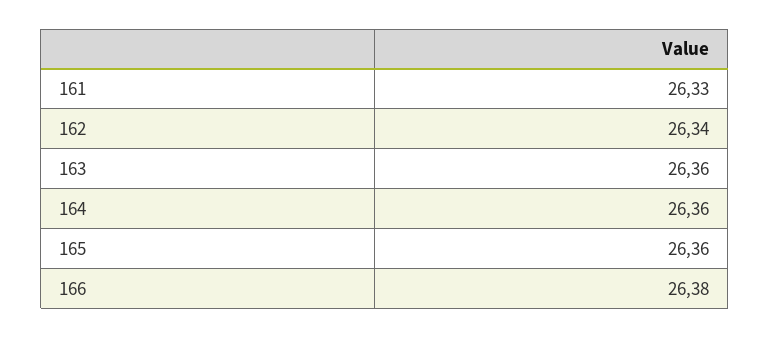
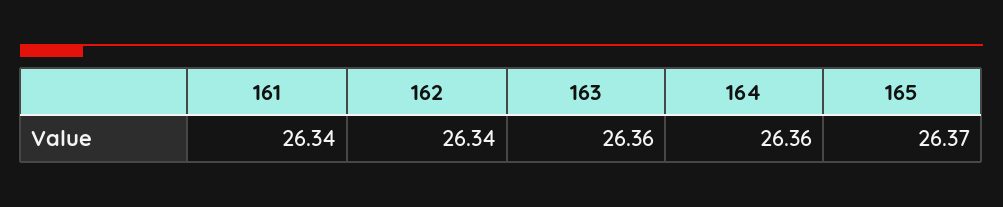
161: 26.33 -> 26.34
165: 26.36 -> 26.37
166: 26.38 -> none

